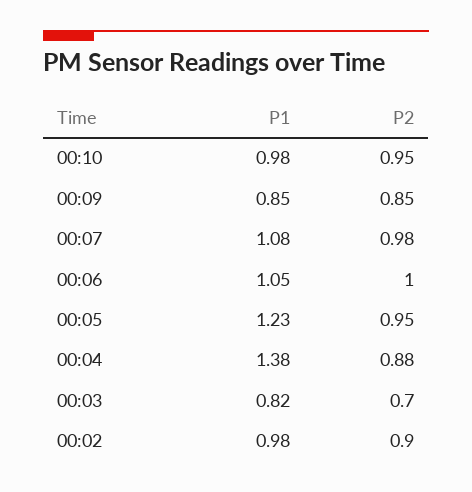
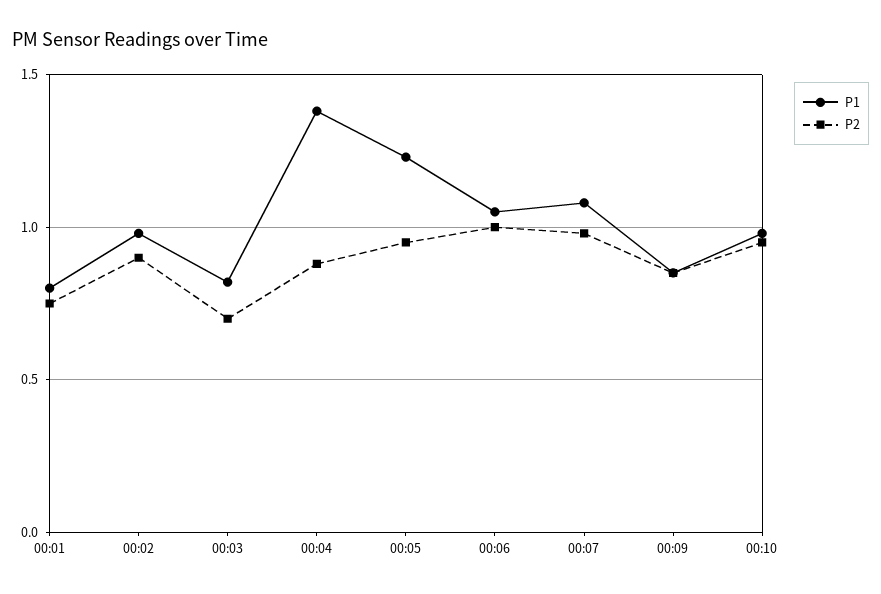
P1, 00:01: none -> 0.8
P2, 00:01: none -> 0.75

